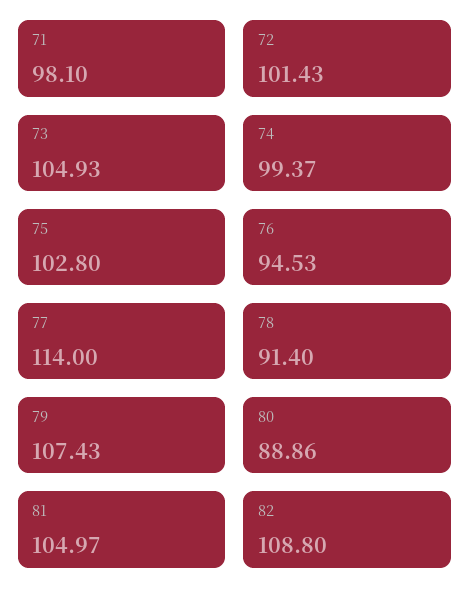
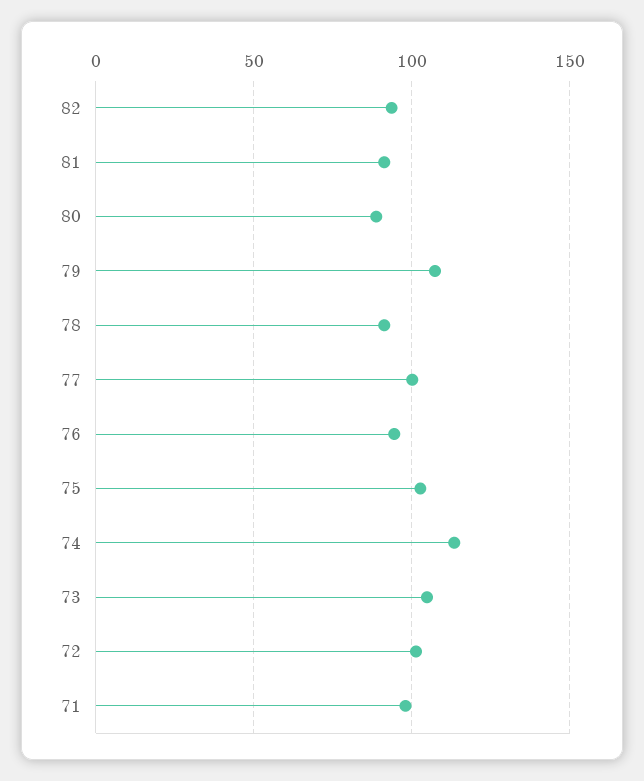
74: 99.37 -> 115
77: 114 -> 100
81: 104.97 -> 90
82: 108.8 -> 95

